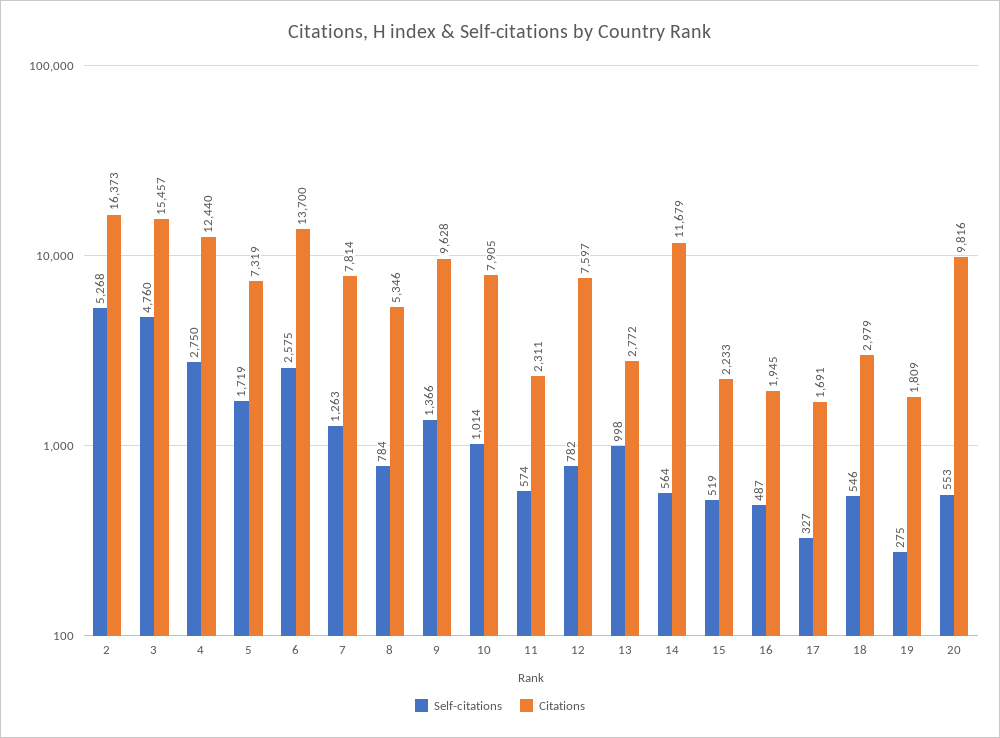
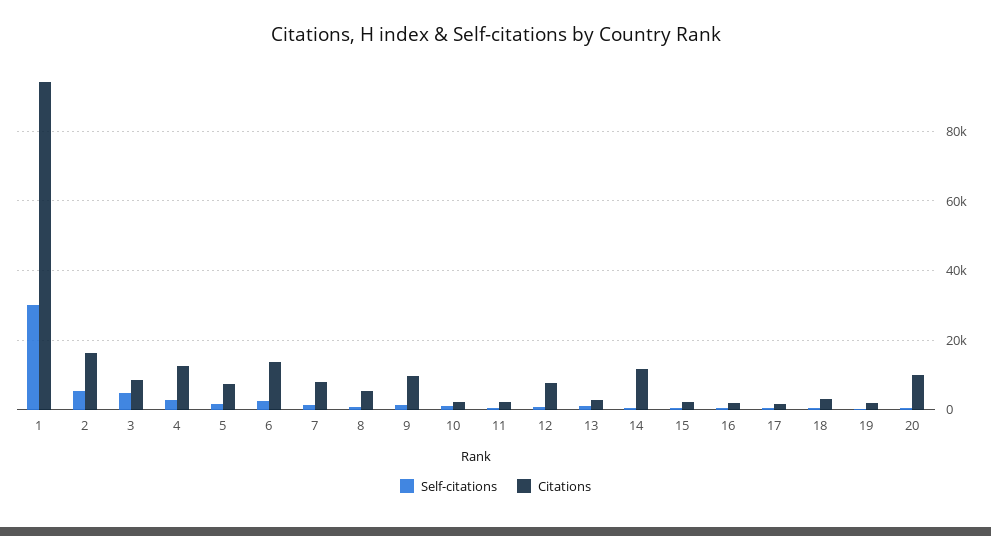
Citations, 3: 15457 -> 8000
Citations, 10: 7905 -> 2000
Self-citations, 1: none -> 30000
Citations, 1: none -> 94000

